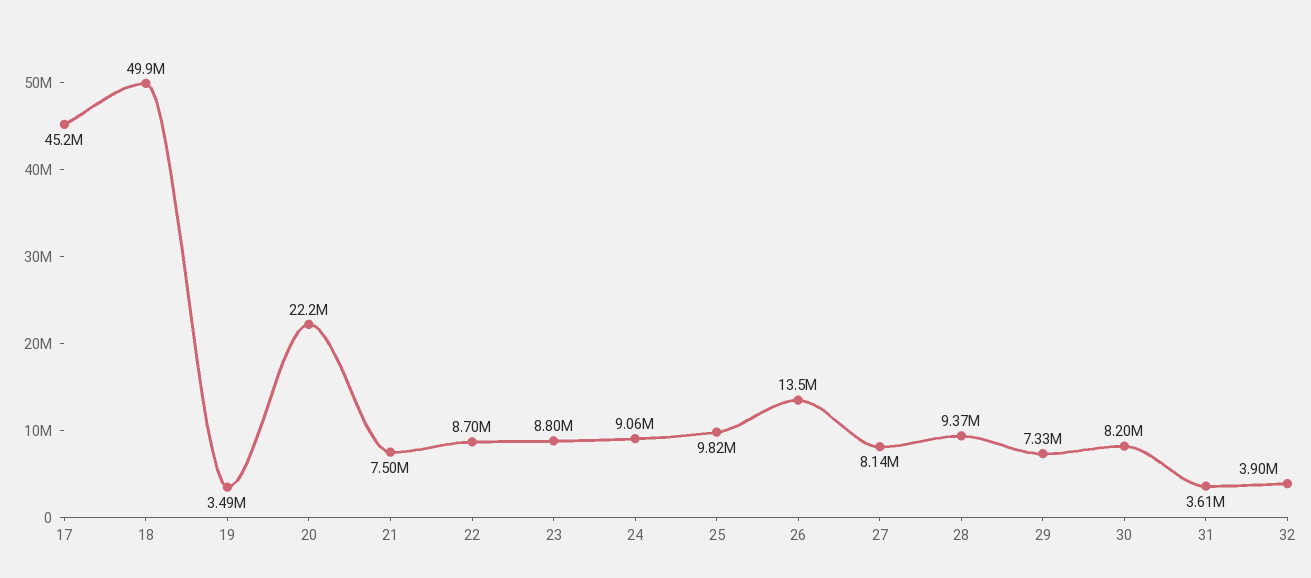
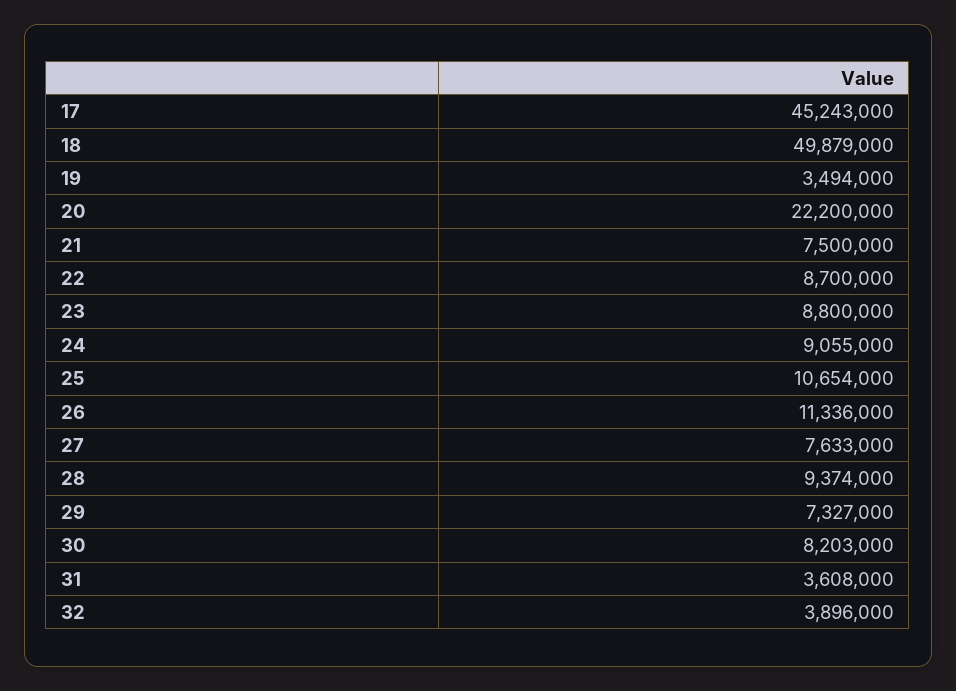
25: 9820000 -> 10654000
26: 13500000 -> 11336000
27: 8140000 -> 7633000

